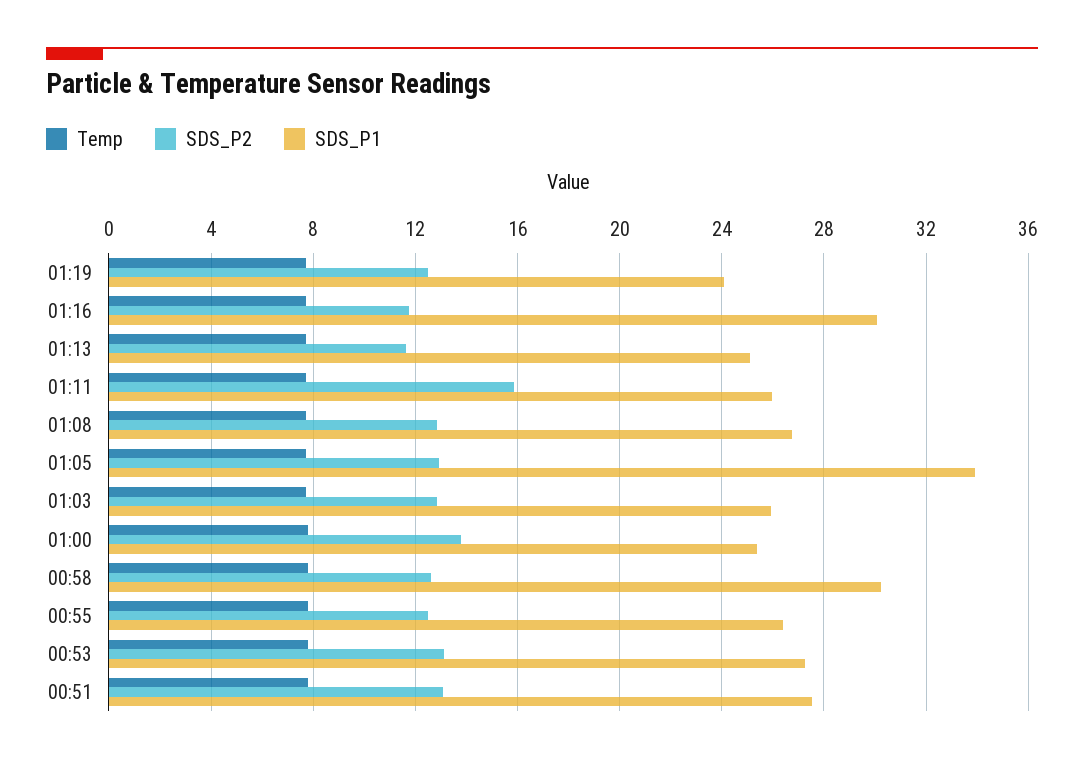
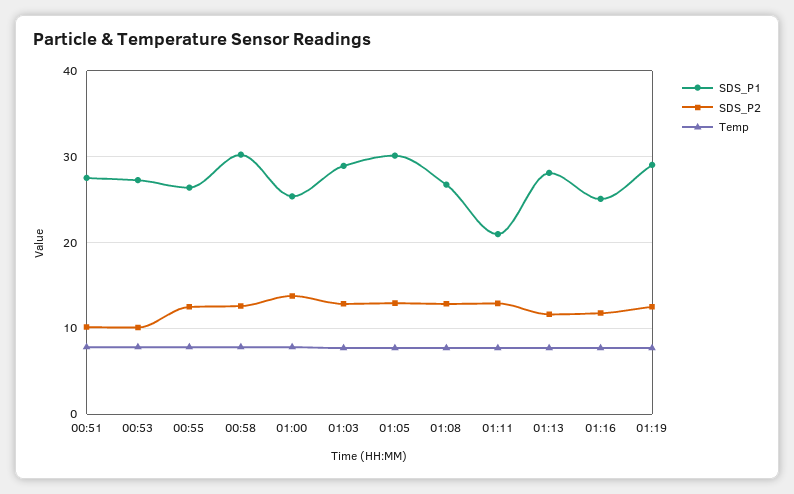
SDS_P1, 01:19: 24 -> 29
SDS_P1, 01:16: 30 -> 25
SDS_P1, 01:13: 25 -> 28
SDS_P2, 01:11: 16 -> 13
SDS_P1, 01:11: 26 -> 21
SDS_P1, 01:05: 34 -> 30
SDS_P1, 01:03: 26 -> 29
SDS_P2, 00:53: 13 -> 10
SDS_P2, 00:51: 13 -> 10

